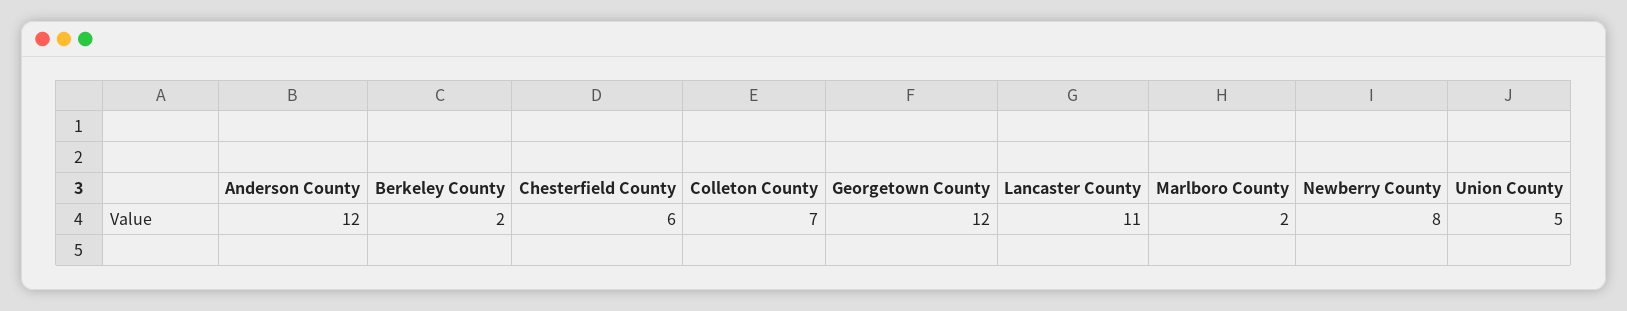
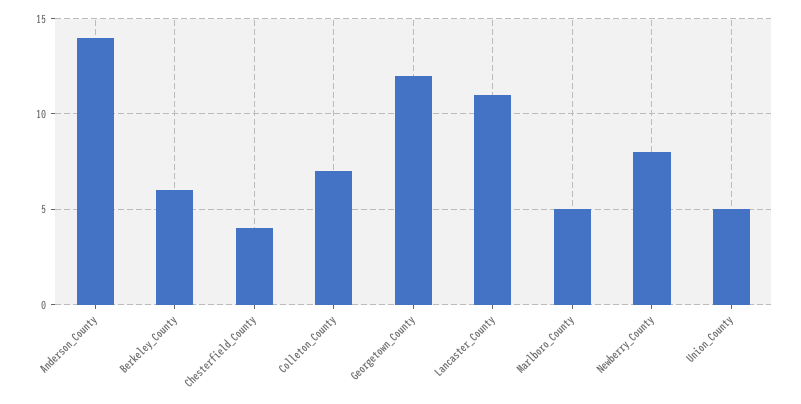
Anderson County: 12 -> 14
Berkeley County: 2 -> 6
Chesterfield County: 6 -> 4
Marlboro County: 2 -> 5

